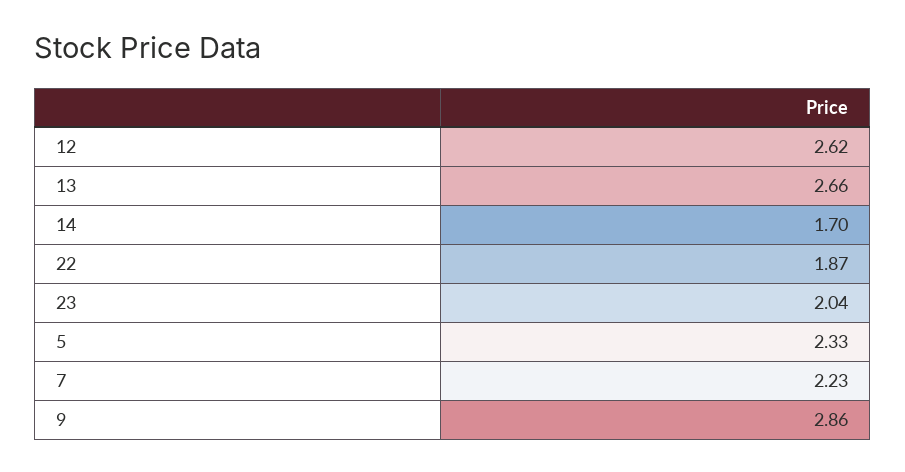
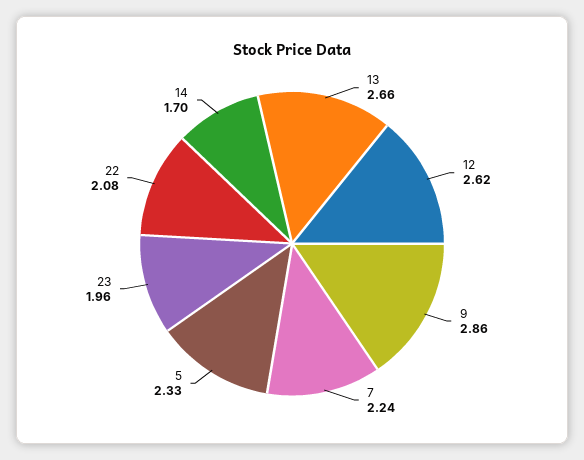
22: 1.87 -> 2.08
23: 2.04 -> 1.96
7: 2.23 -> 2.24

